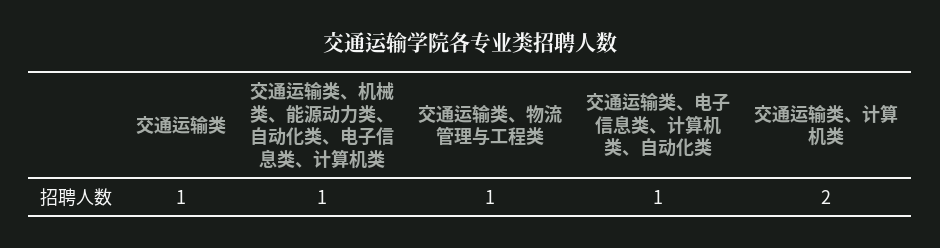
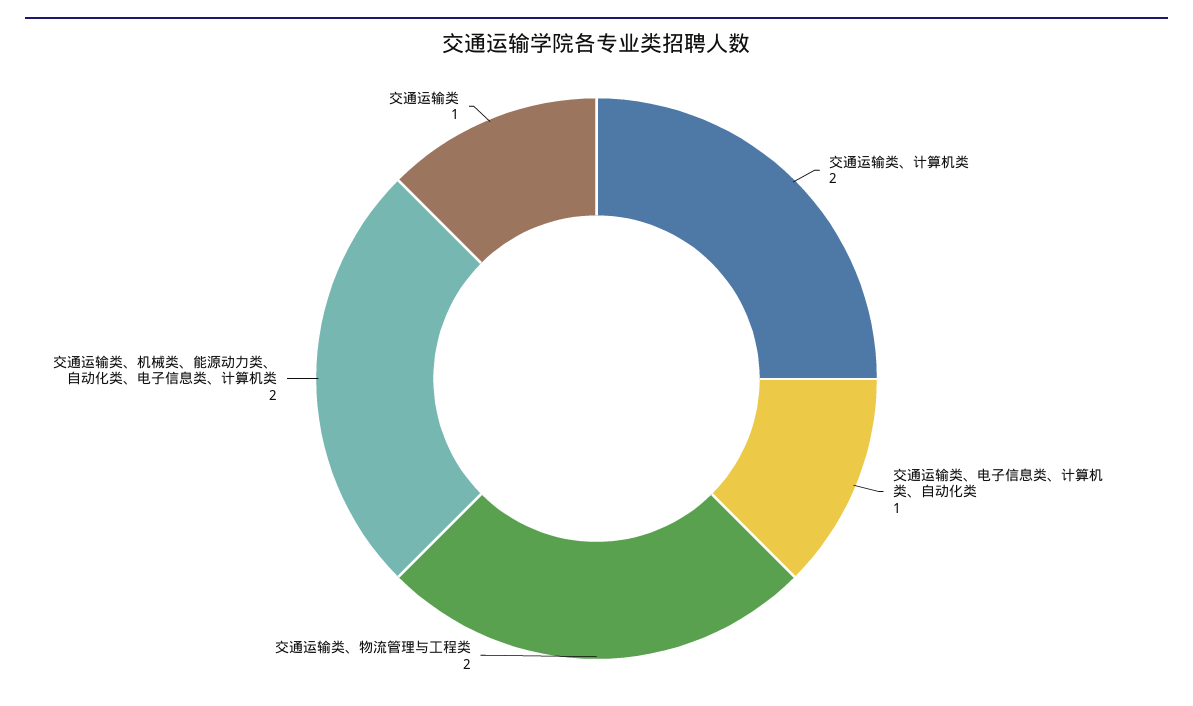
交通运输类、机械类、能源动力类、自动化类、电子信息类、计算机类: 1 -> 2
交通运输类、物流管理与工程类: 1 -> 2

